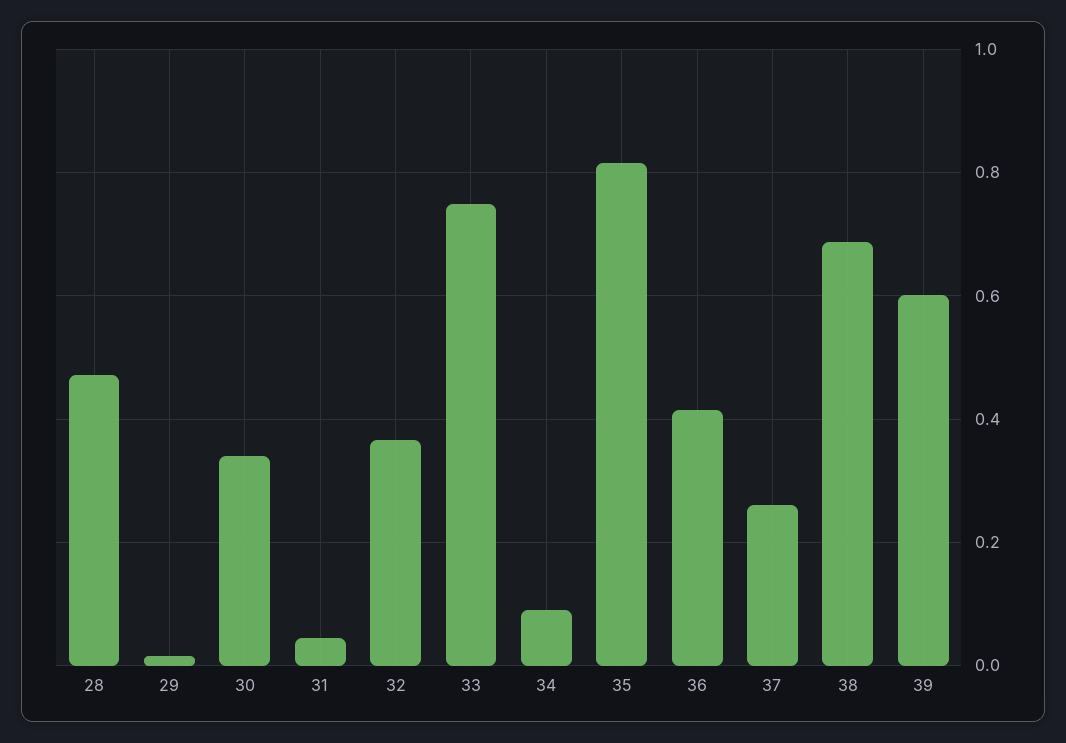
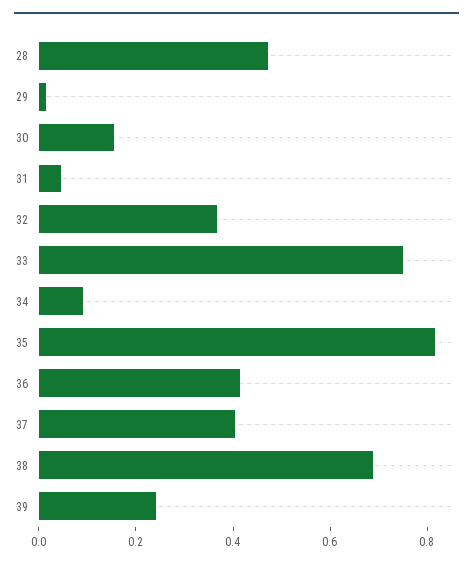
30: 0.34 -> 0.15
37: 0.26 -> 0.4
39: 0.6 -> 0.25

